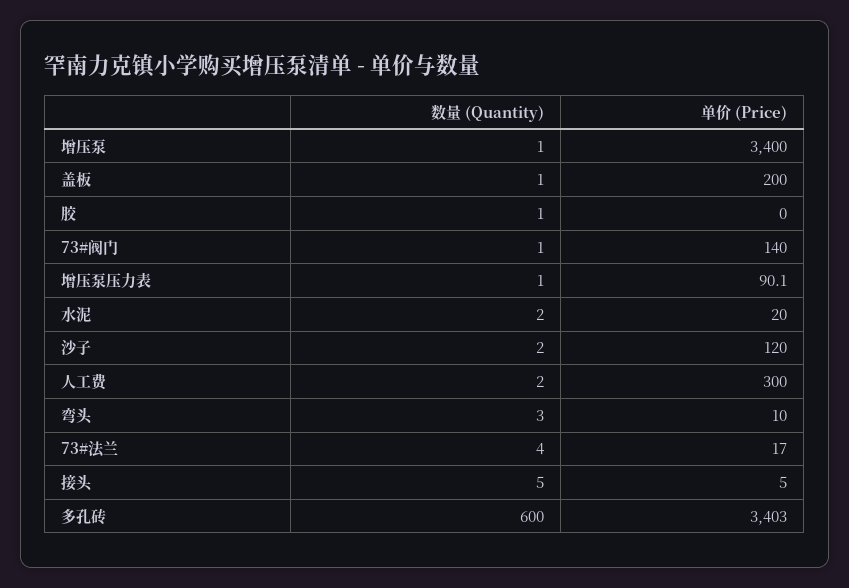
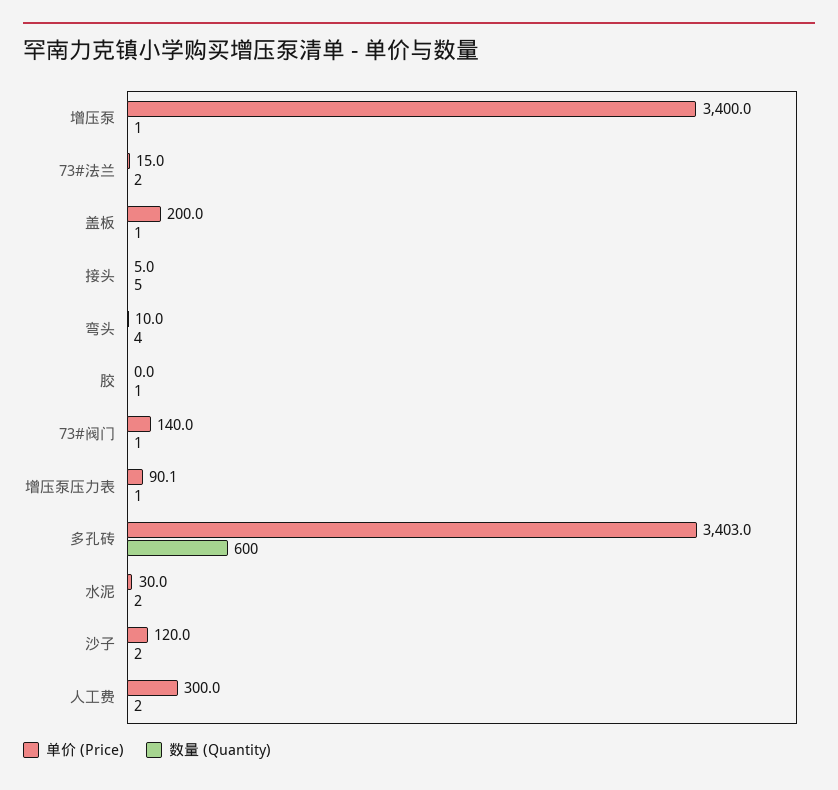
单价 (Price), 水泥: 20 -> 30
数量 (Quantity), 弯头: 3 -> 4
数量 (Quantity), 73#法兰: 4 -> 2
单价 (Price), 73#法兰: 17 -> 15

